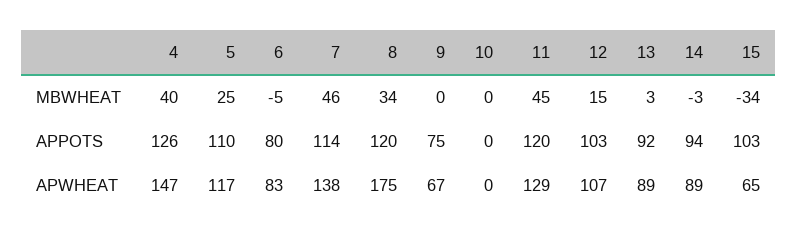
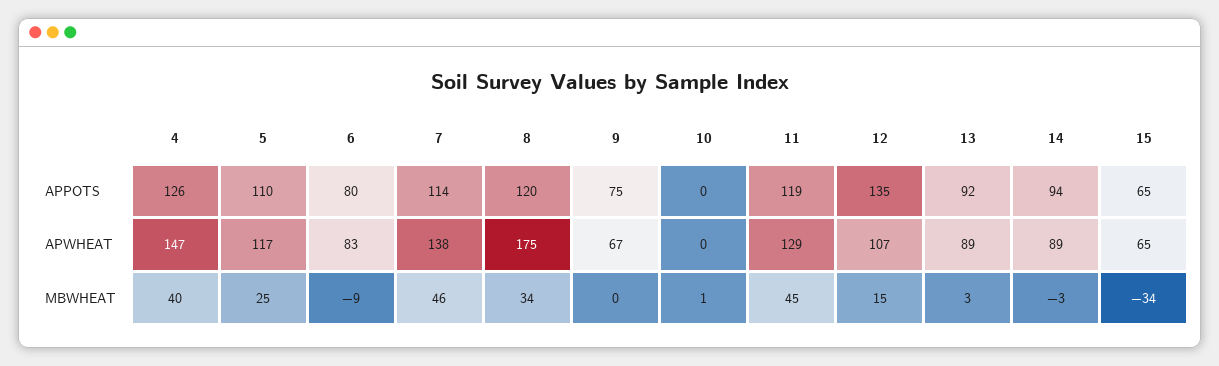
6, MBWHEAT: -5 -> -9
10, MBWHEAT: 0 -> 1
11, APPOTS: 120 -> 119
12, APPOTS: 103 -> 135
15, APPOTS: 103 -> 65

